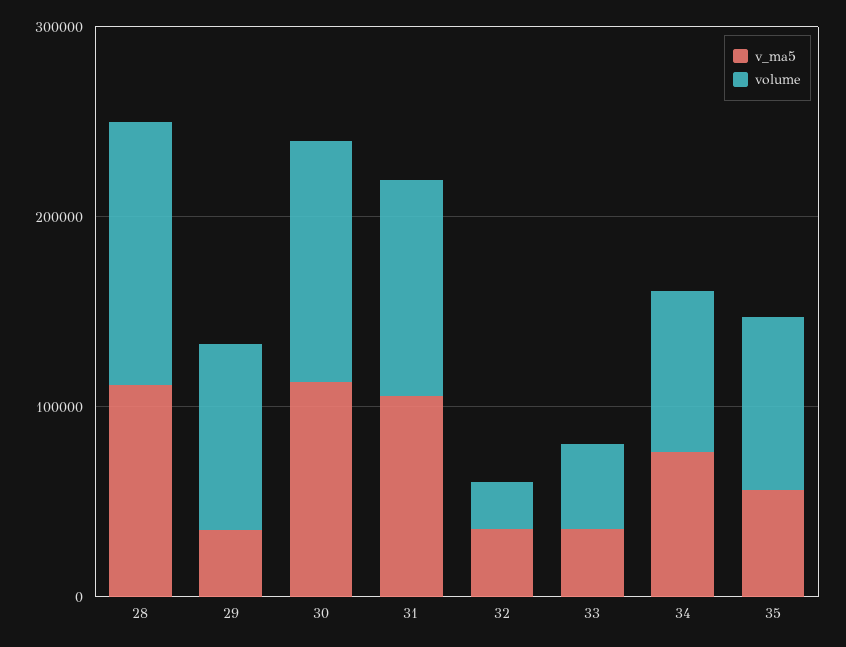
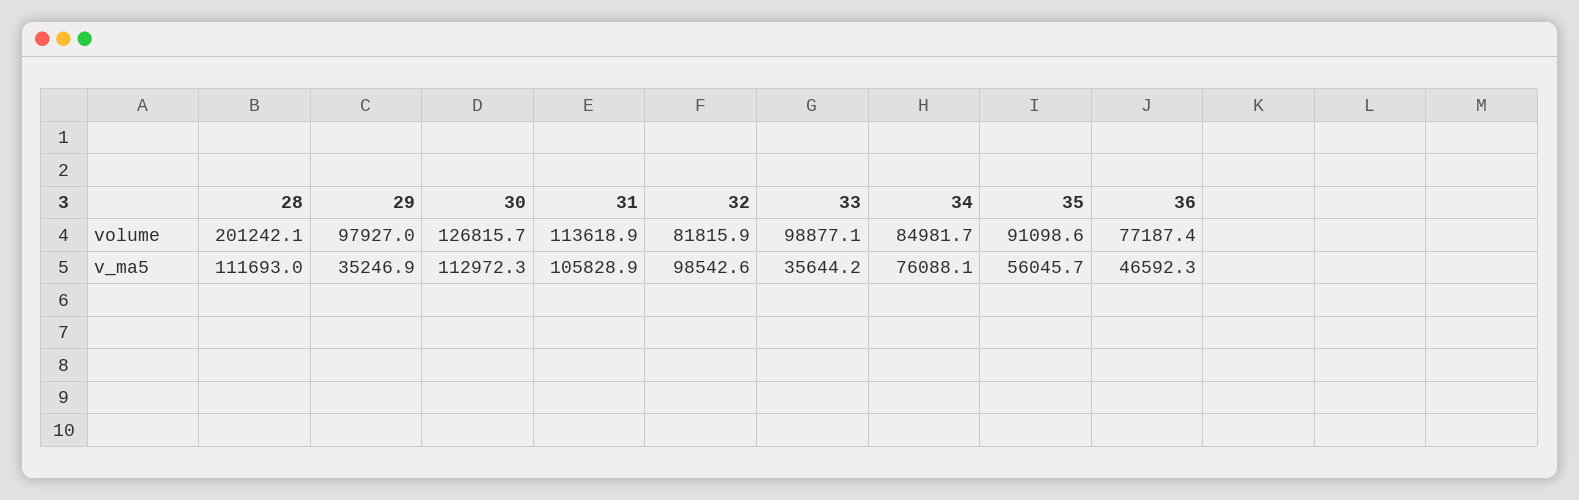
volume, 28: 140000 -> 201242.1
v_ma5, 32: 40000 -> 98542.6
volume, 32: 20000 -> 81815.9
volume, 33: 40000 -> 98877.1
volume, 36: none -> 77187.4
v_ma5, 36: none -> 46592.3

